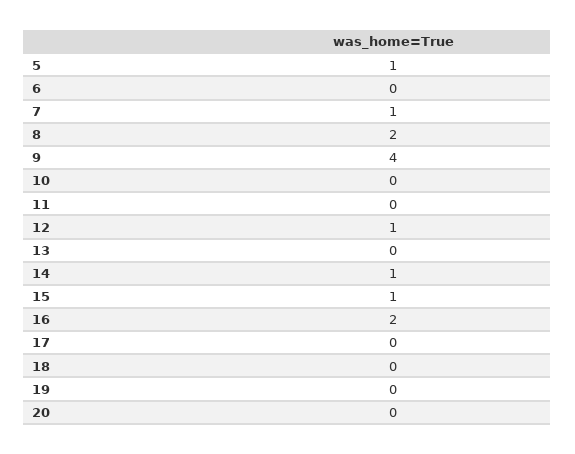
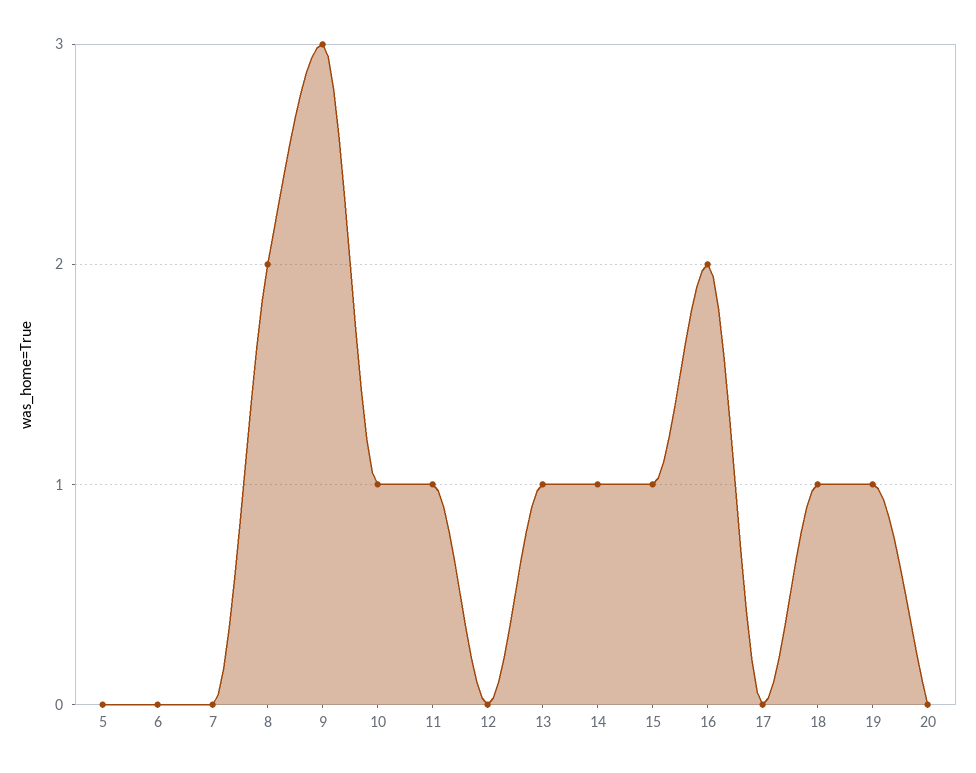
5: 1 -> 0
7: 1 -> 0
9: 4 -> 3
10: 0 -> 1
11: 0 -> 1
12: 1 -> 0
13: 0 -> 1
18: 0 -> 1
19: 0 -> 1

